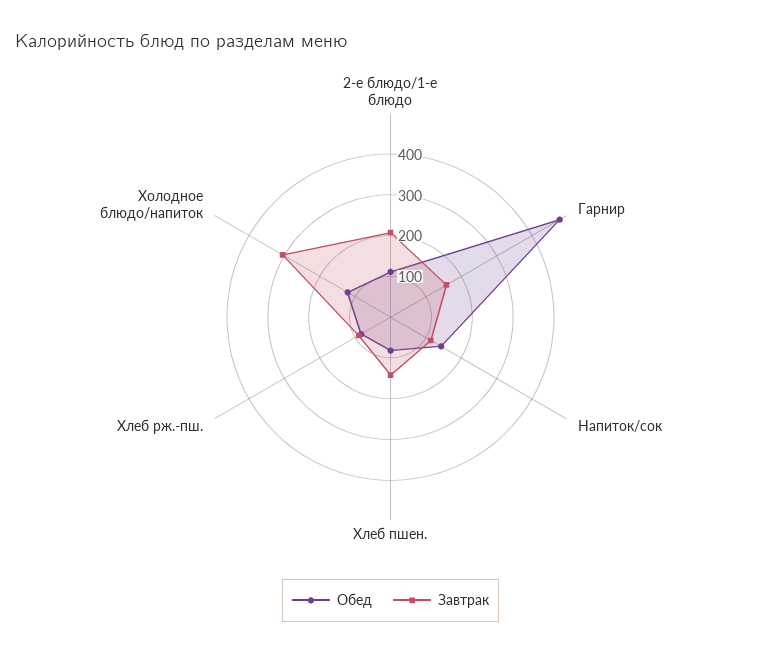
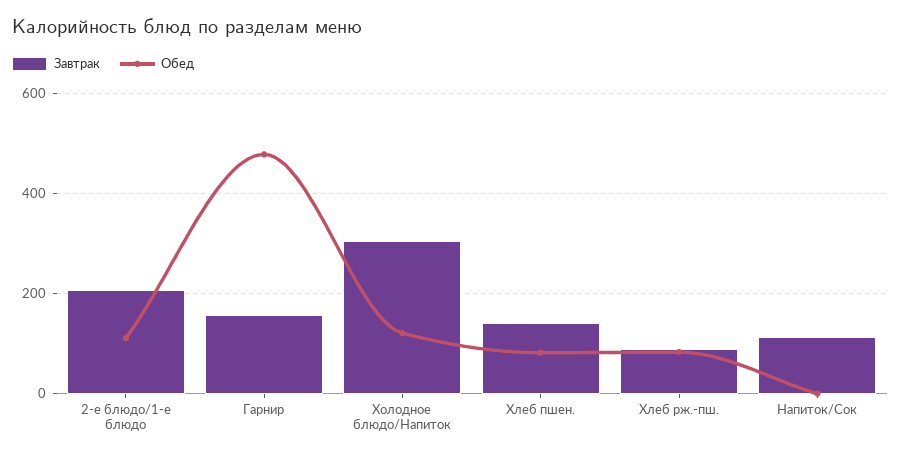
Обед, Напиток/сок: 140 -> 0

